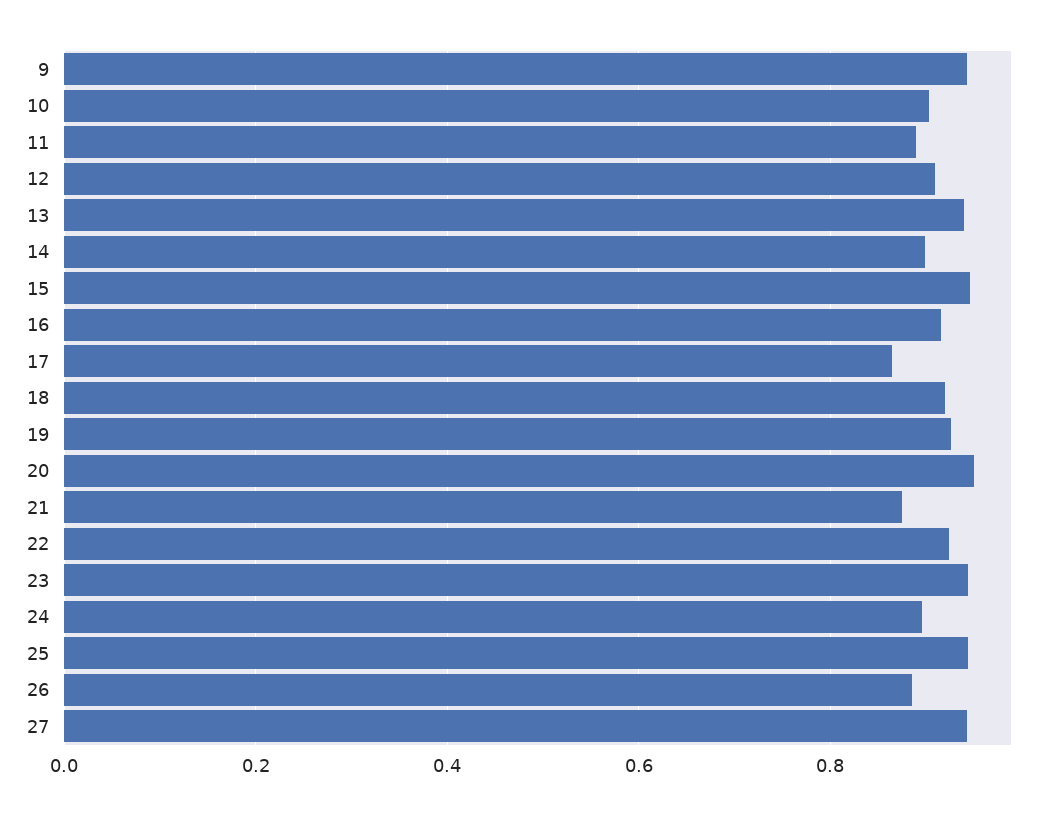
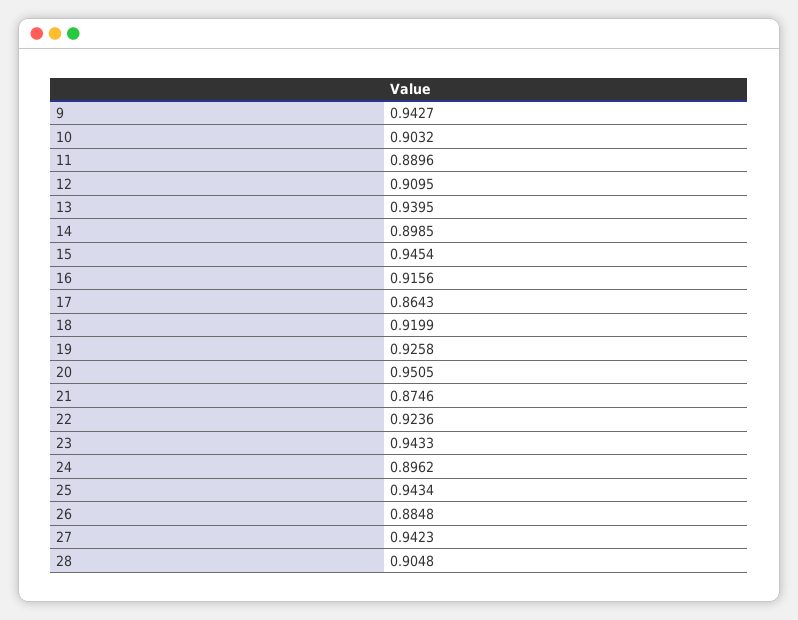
28: none -> 0.9048

